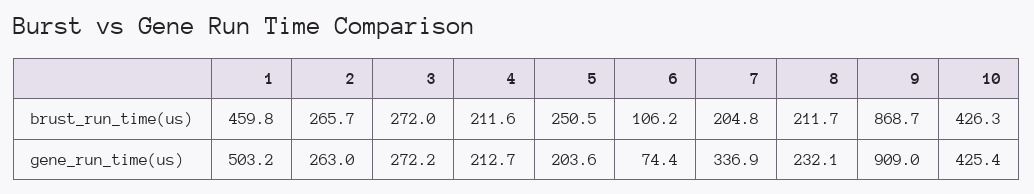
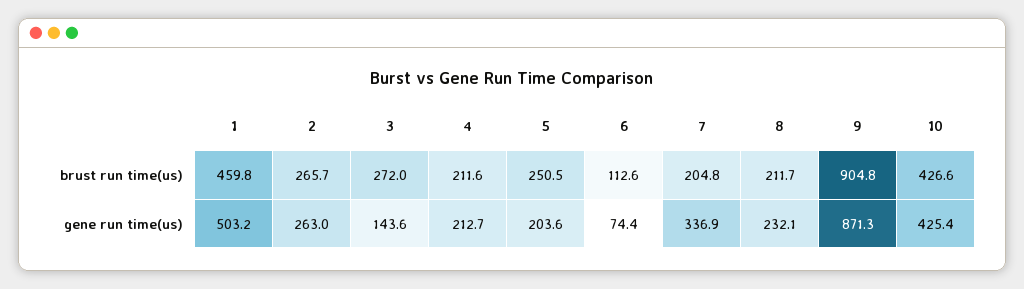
6, brust_run_time(us): 106.2 -> 112.6
9, brust_run_time(us): 868.7 -> 904.8
10, brust_run_time(us): 426.3 -> 426.6
3, gene_run_time(us): 272.2 -> 143.6
9, gene_run_time(us): 909 -> 871.3

